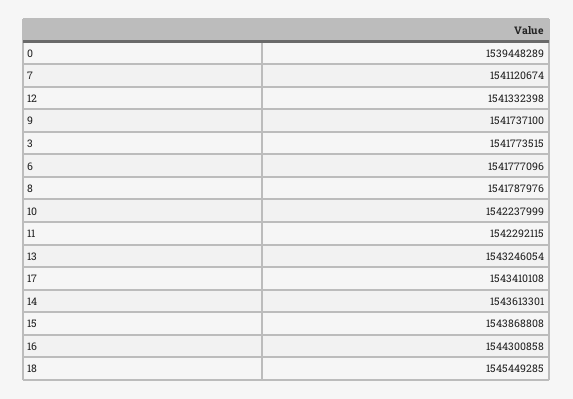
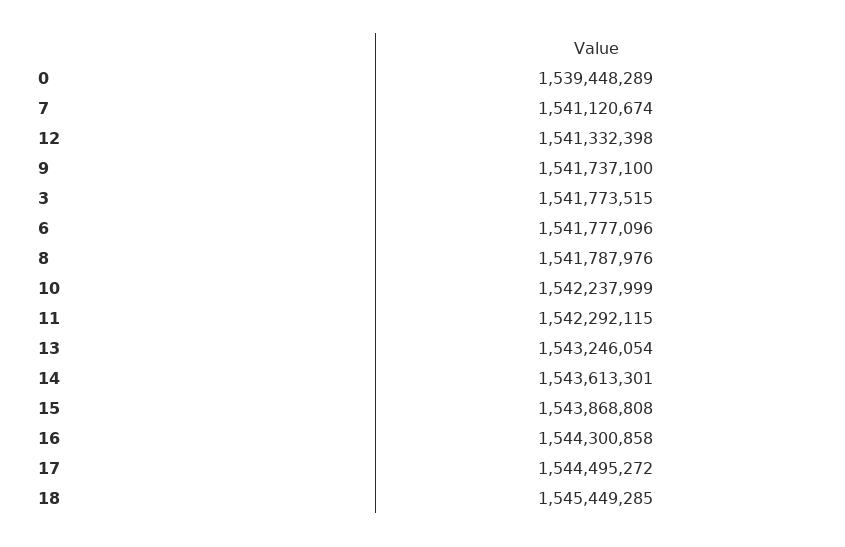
17: 1543410108 -> 1544495272

